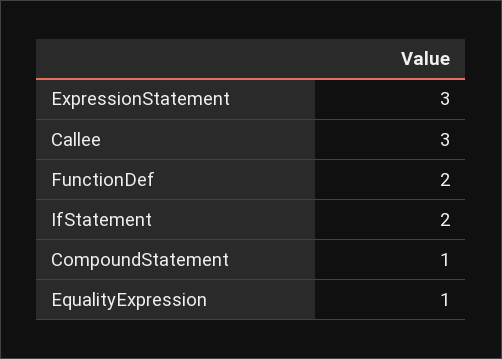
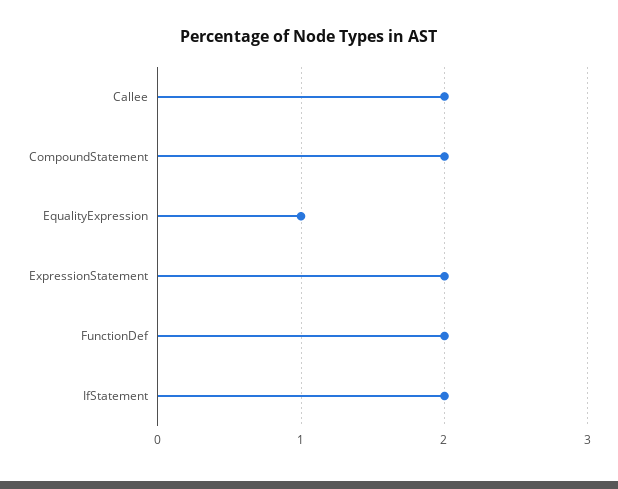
ExpressionStatement: 3 -> 2
Callee: 3 -> 2
CompoundStatement: 1 -> 2

